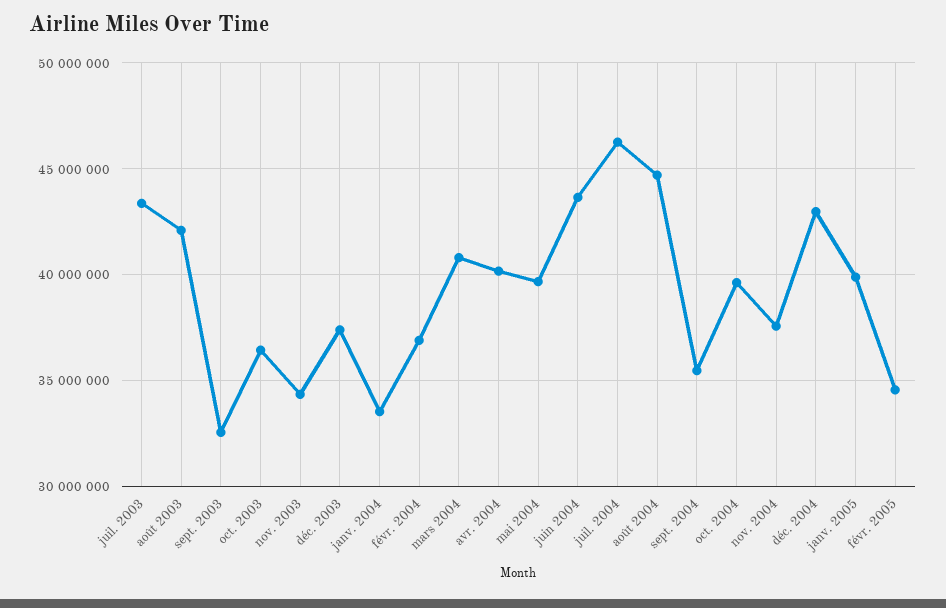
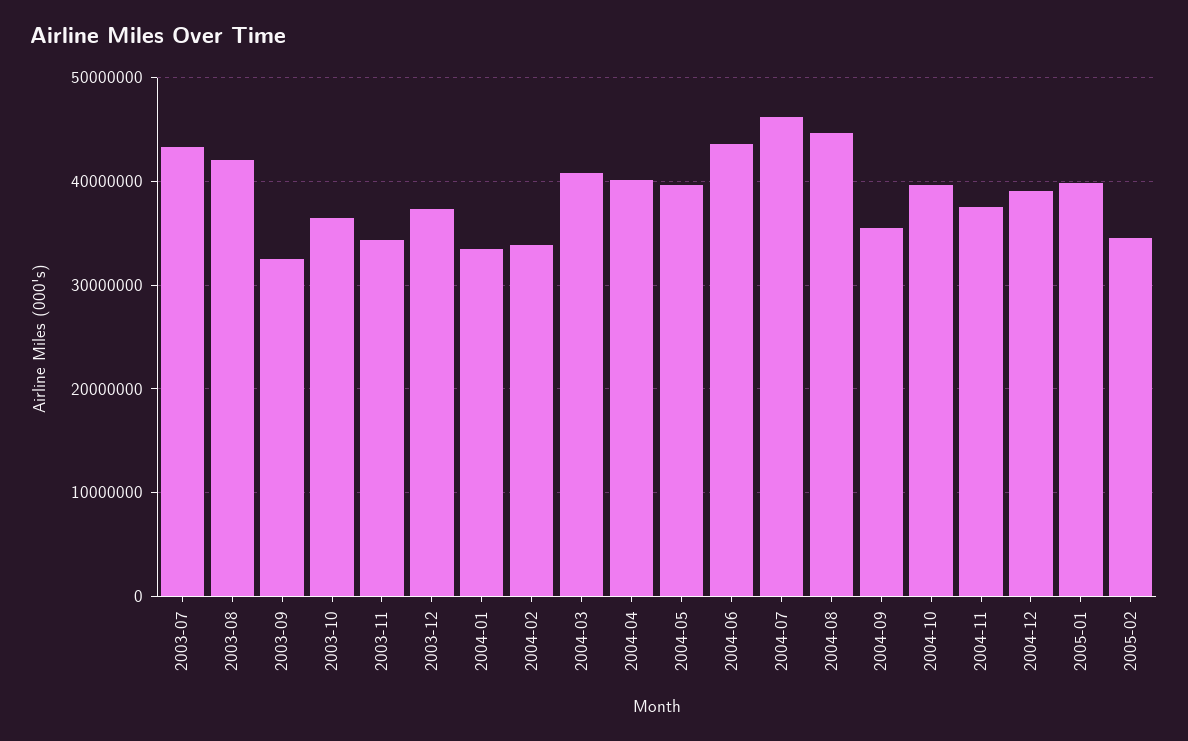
févr. 2004: 37000000 -> 34000000
déc. 2004: 43000000 -> 39000000

